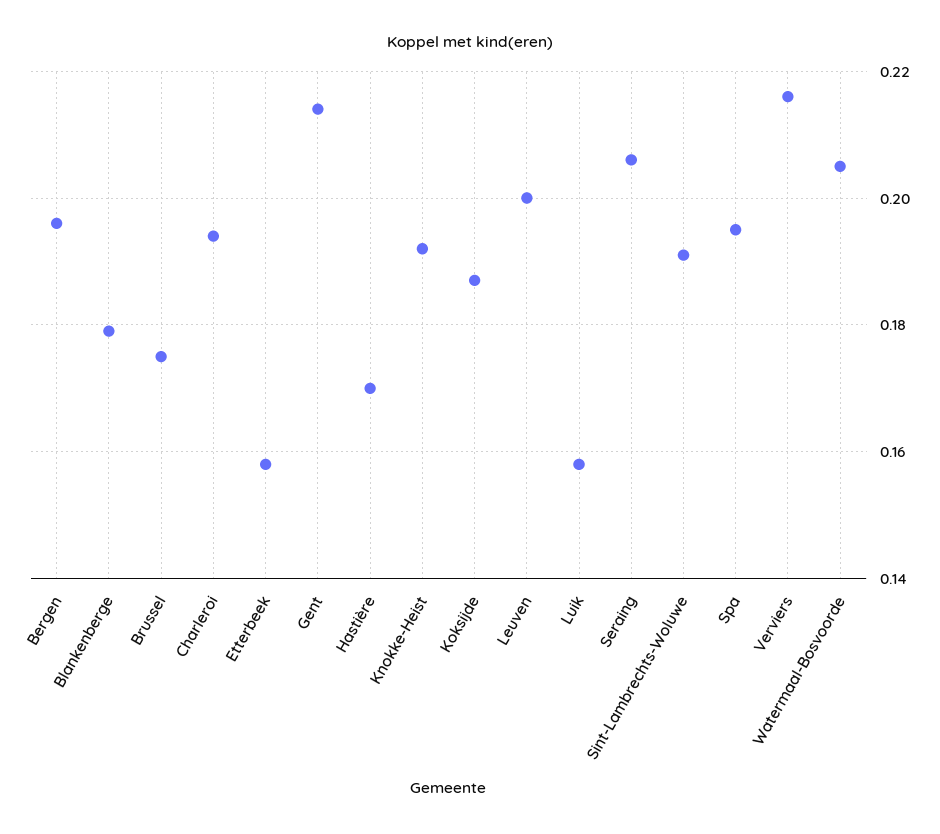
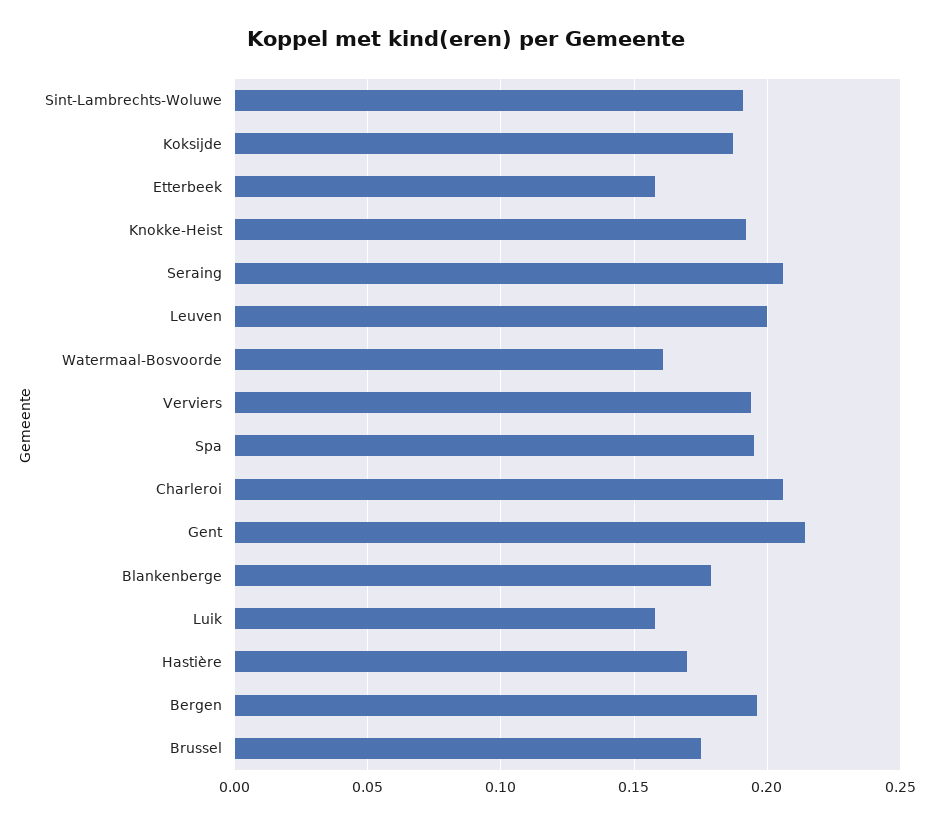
Charleroi: 0.195 -> 0.205
Verviers: 0.215 -> 0.195
Watermaal-Bosvoorde: 0.205 -> 0.16

